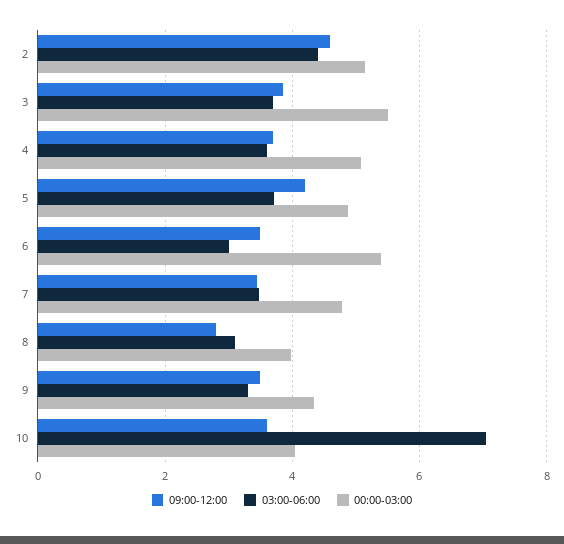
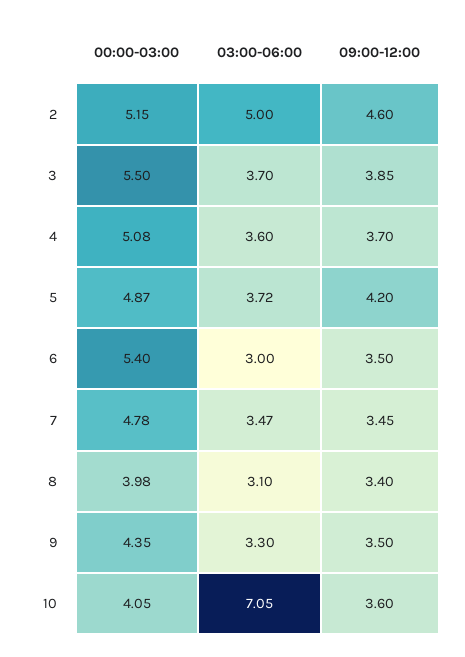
03:00-06:00, 2: 4.4 -> 5
09:00-12:00, 8: 2.8 -> 3.4

